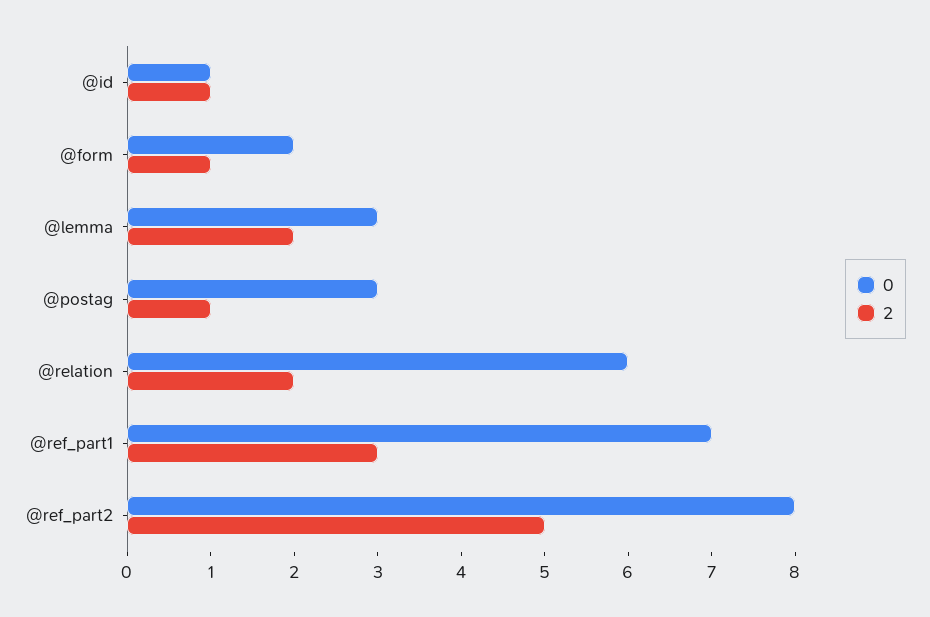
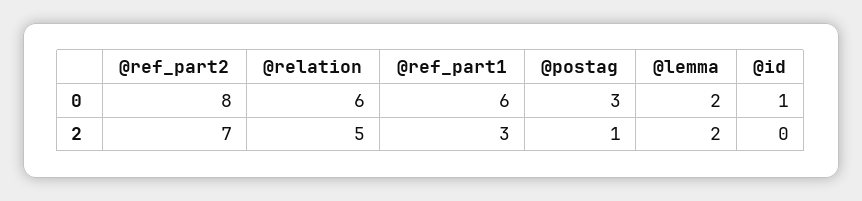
2, @id: 1 -> 0
0, @form: 2 -> none
2, @form: 1 -> none
0, @lemma: 3 -> 2
2, @relation: 2 -> 5
0, @ref_part1: 7 -> 6
2, @ref_part2: 5 -> 7

